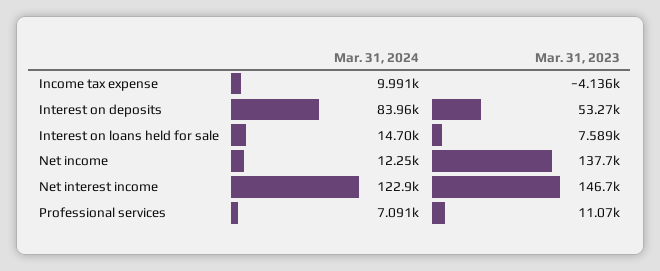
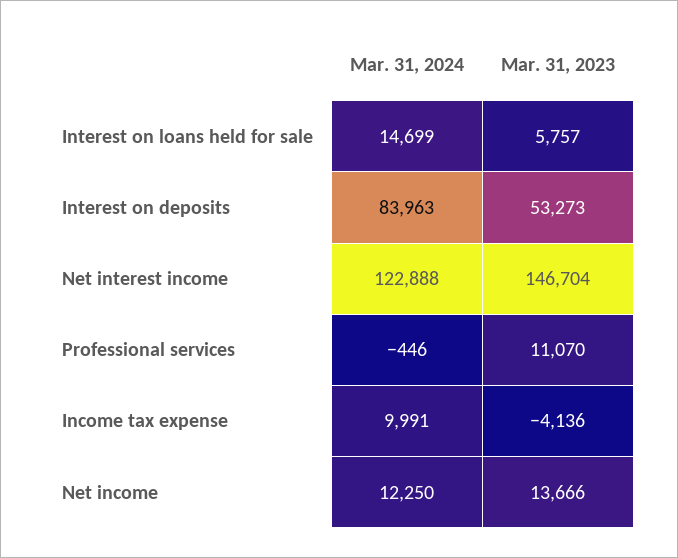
Mar. 31, 2023, Interest on loans held for sale: 7589 -> 5757
Mar. 31, 2023, Net income: 137700 -> 13666
Mar. 31, 2024, Professional services: 7091 -> -446

